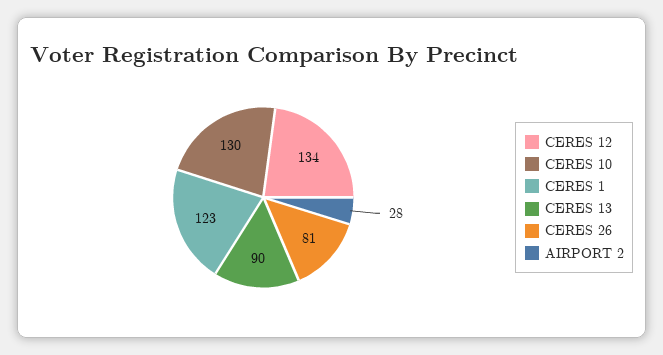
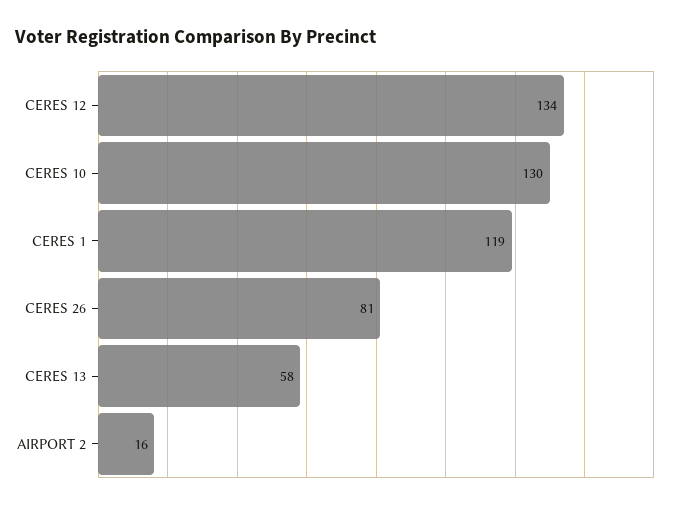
CERES 1: 123 -> 119
CERES 13: 90 -> 58
AIRPORT 2: 28 -> 16

